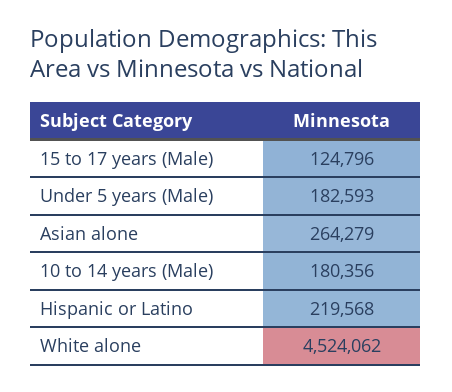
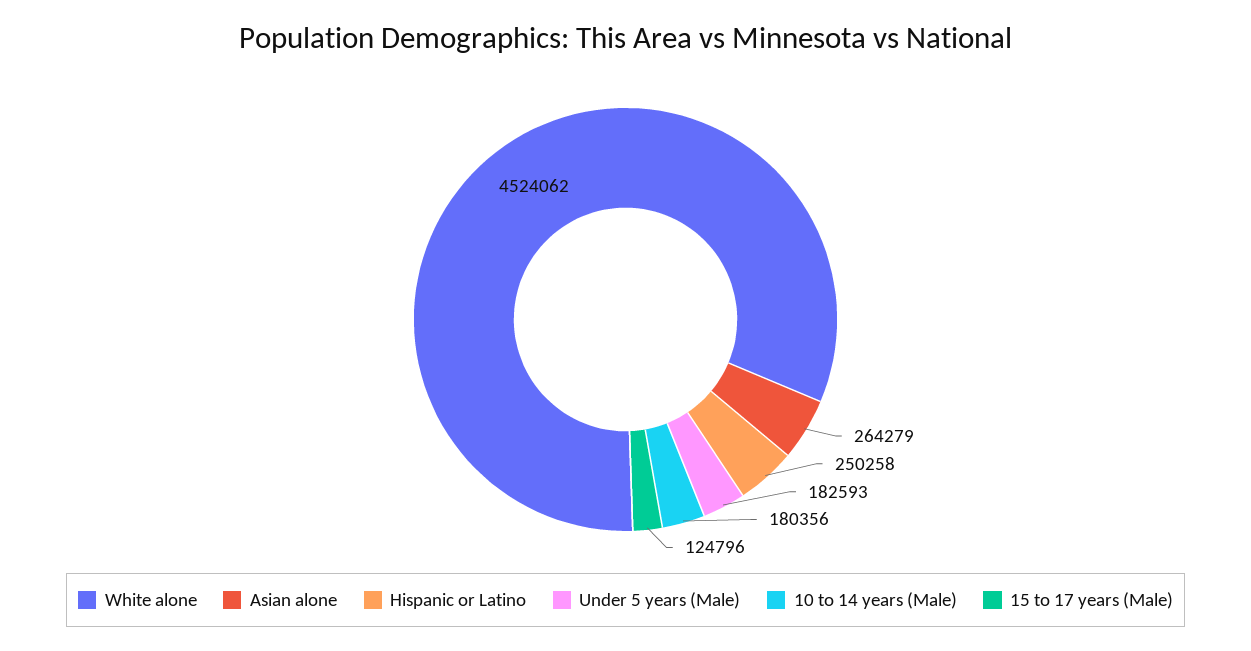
Hispanic or Latino: 219568 -> 250258

